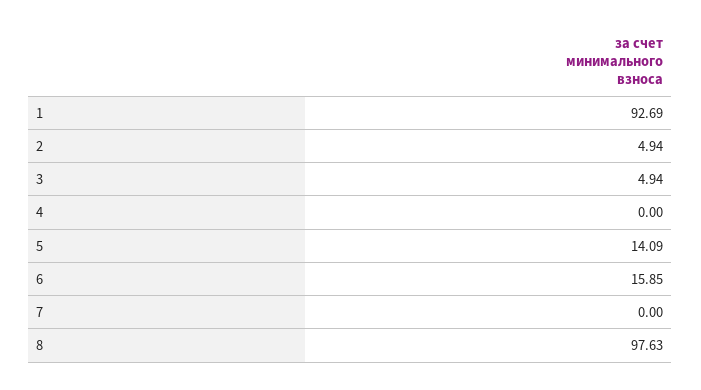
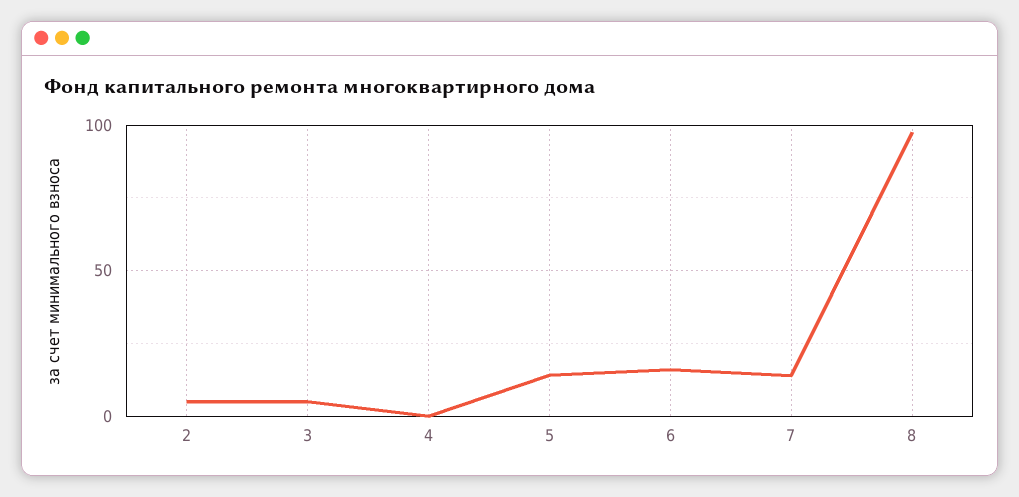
1: 92.69 -> none
7: 0 -> 15

